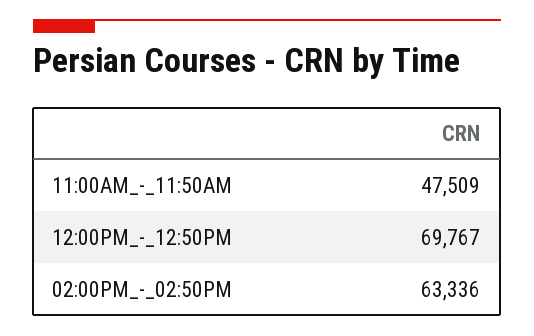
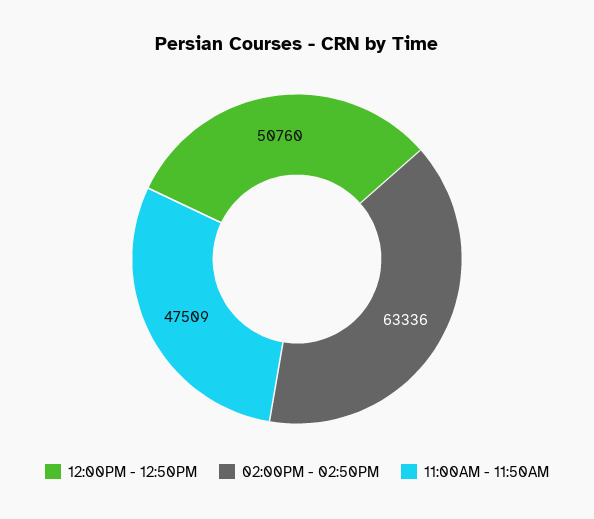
12:00PM_-_12:50PM: 69767 -> 50760

